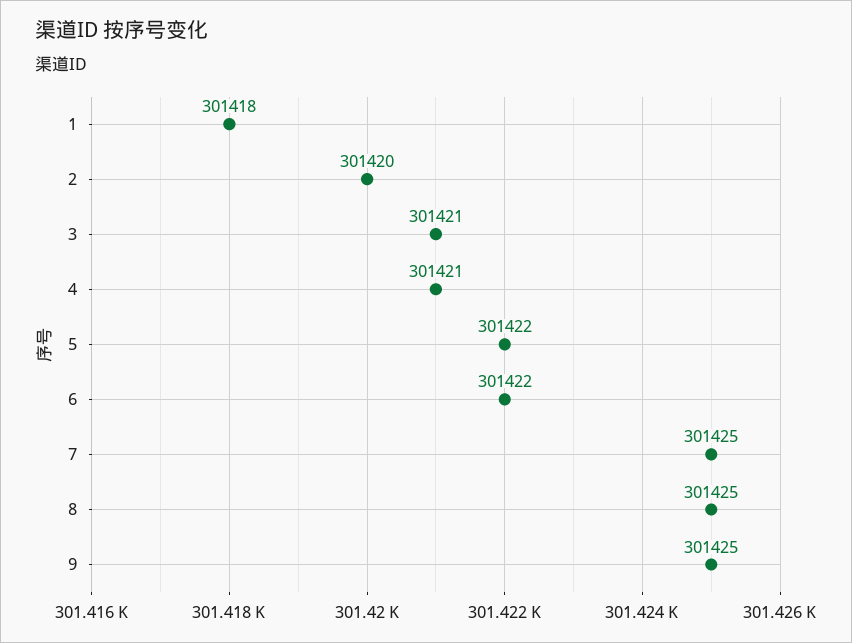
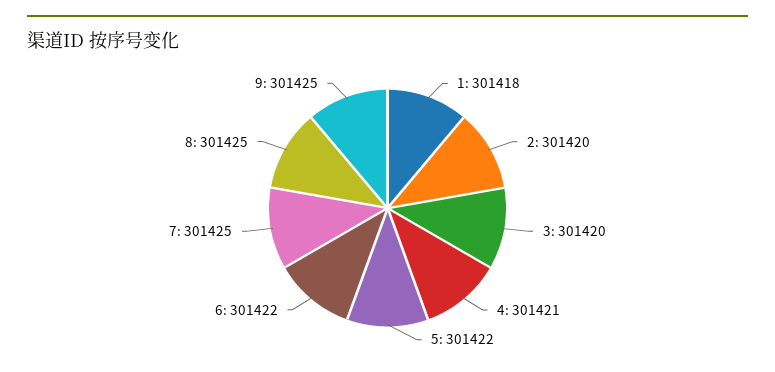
3: 301421 -> 301420

